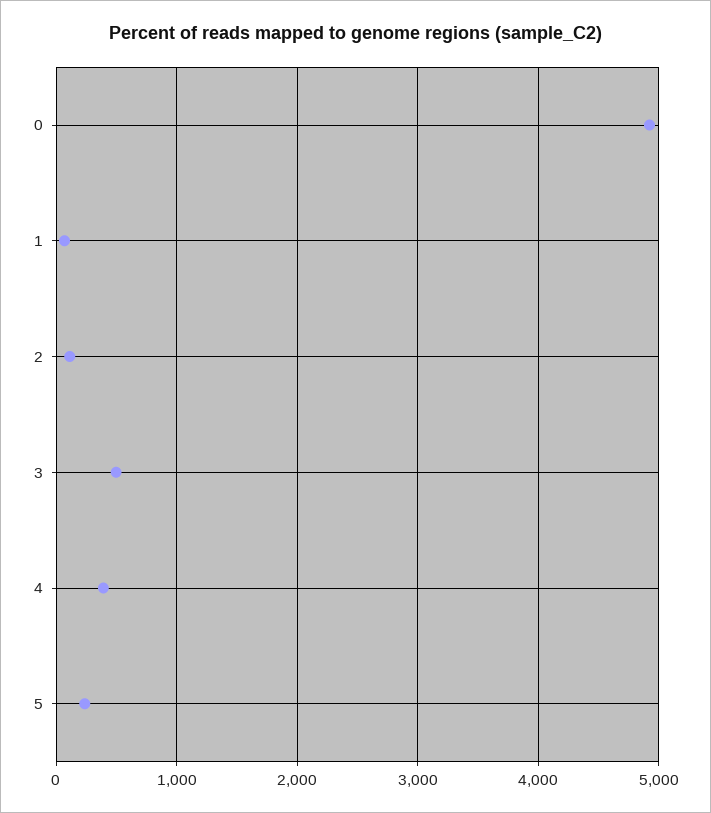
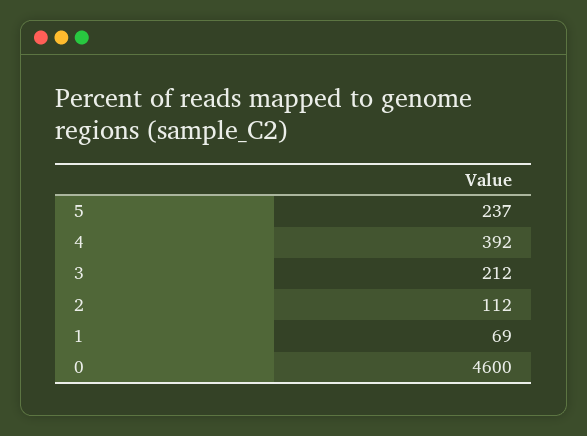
0: 4900 -> 4600
3: 500 -> 212

